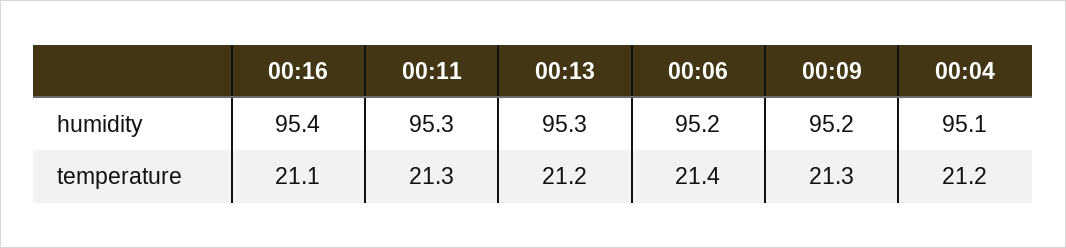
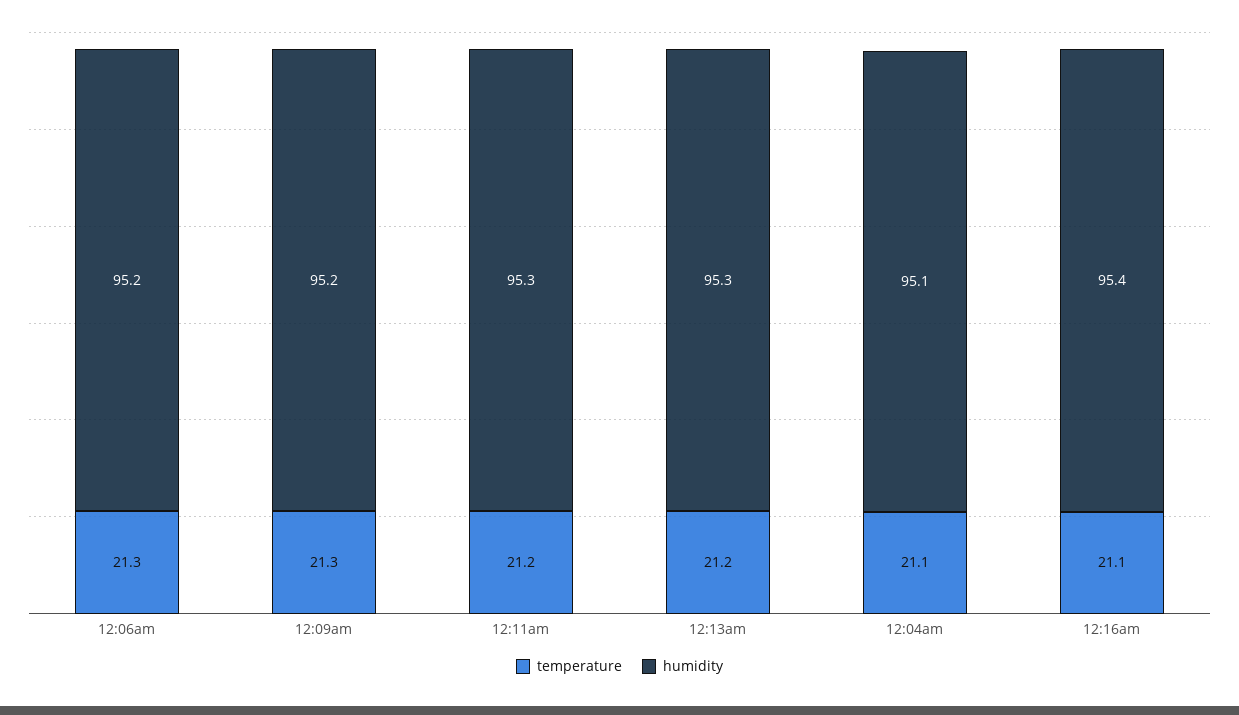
temperature, 00:11: 21.3 -> 21.2
temperature, 00:06: 21.4 -> 21.3
temperature, 00:04: 21.2 -> 21.1

